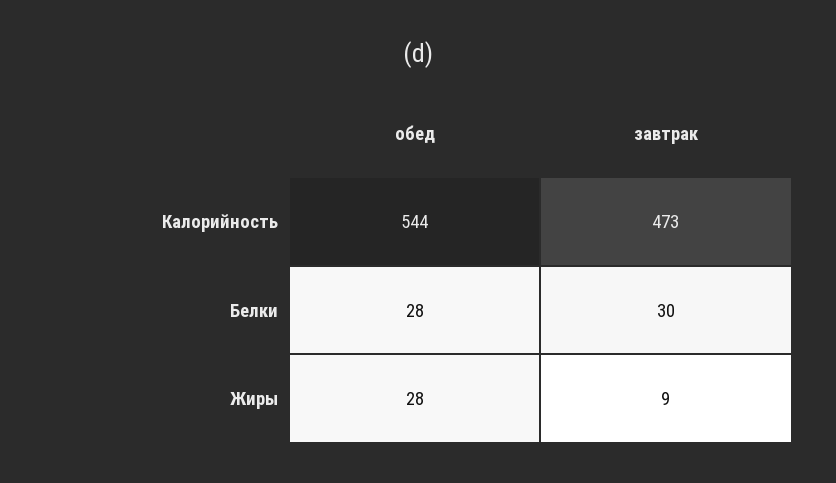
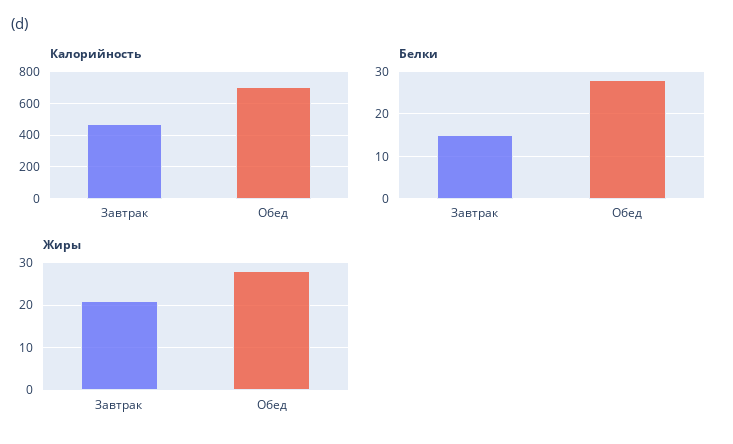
Калорийность, обед: 544 -> 700
Белки, завтрак: 30 -> 15
Жиры, завтрак: 9 -> 20

